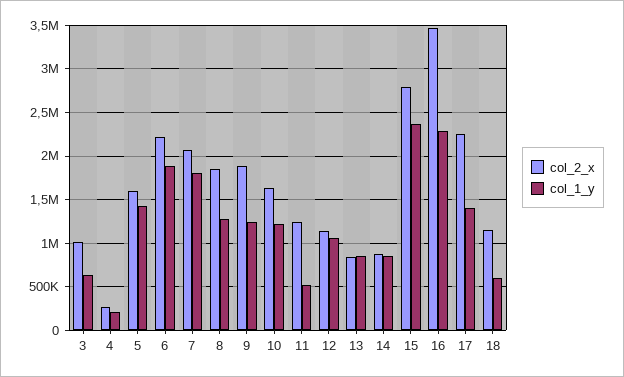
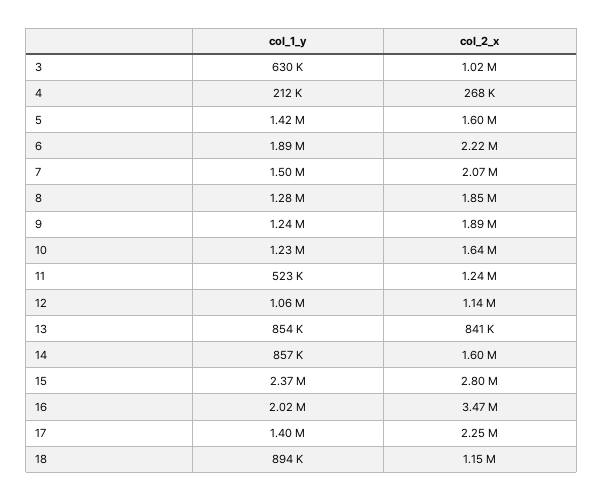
col_1_y, 7: 1800000 -> 1500000
col_2_x, 14: 900000 -> 1600000
col_1_y, 16: 2300000 -> 2020000
col_1_y, 18: 600000 -> 894000

